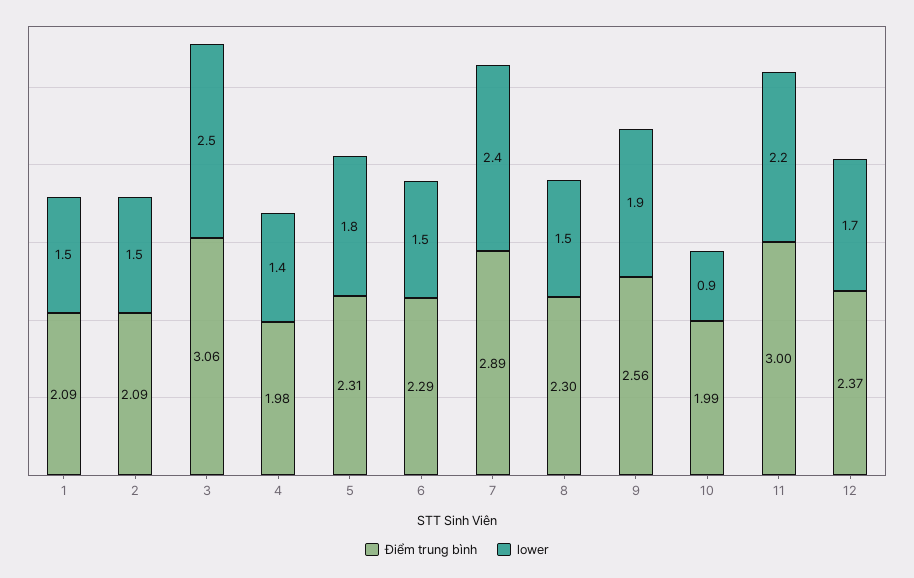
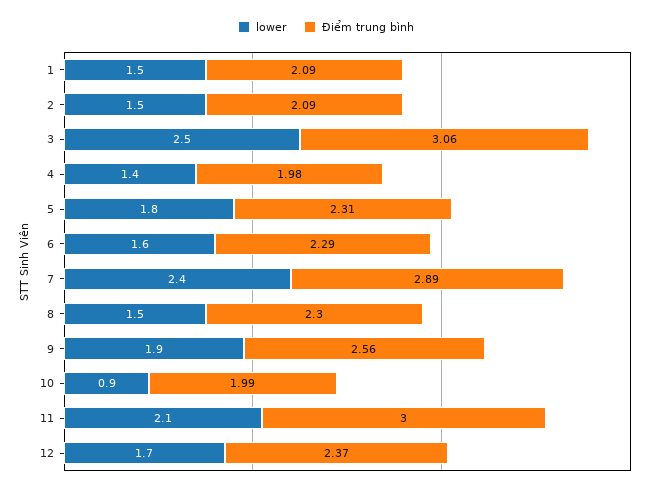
lower, 6: 1.5 -> 1.6
lower, 11: 2.2 -> 2.1

